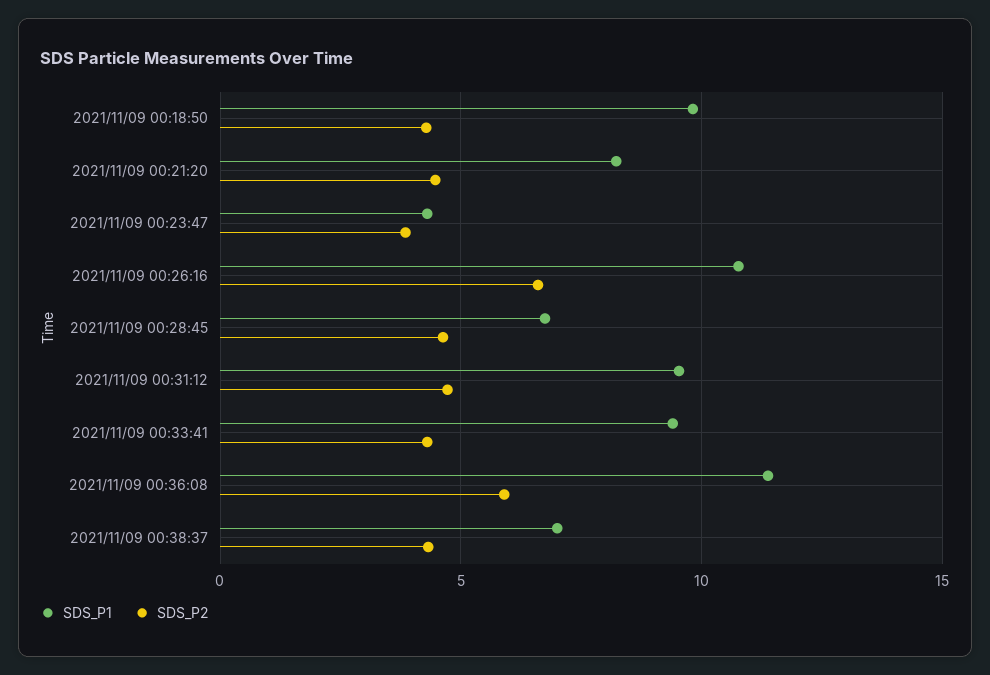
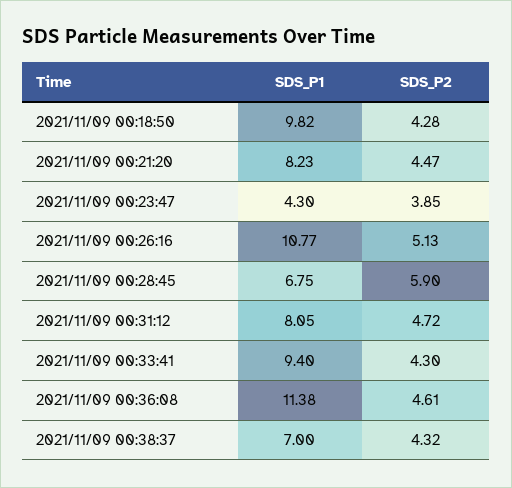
SDS_P2, 2021/11/09 00:26:16: 6.5 -> 5.13
SDS_P2, 2021/11/09 00:28:45: 4.5 -> 5.9
SDS_P1, 2021/11/09 00:31:12: 9.5 -> 8.05
SDS_P2, 2021/11/09 00:36:08: 6 -> 4.61

